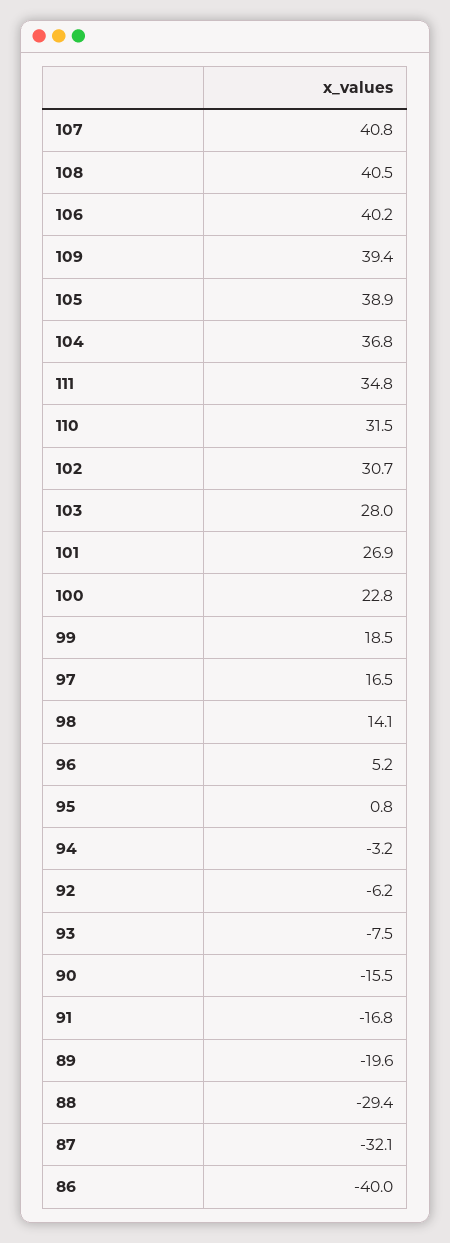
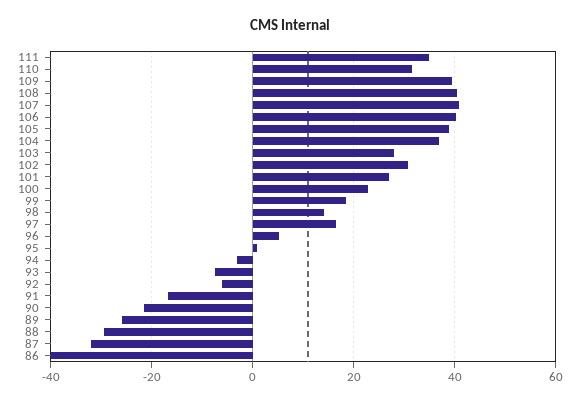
90: -15.5 -> -22
89: -19.6 -> -26

